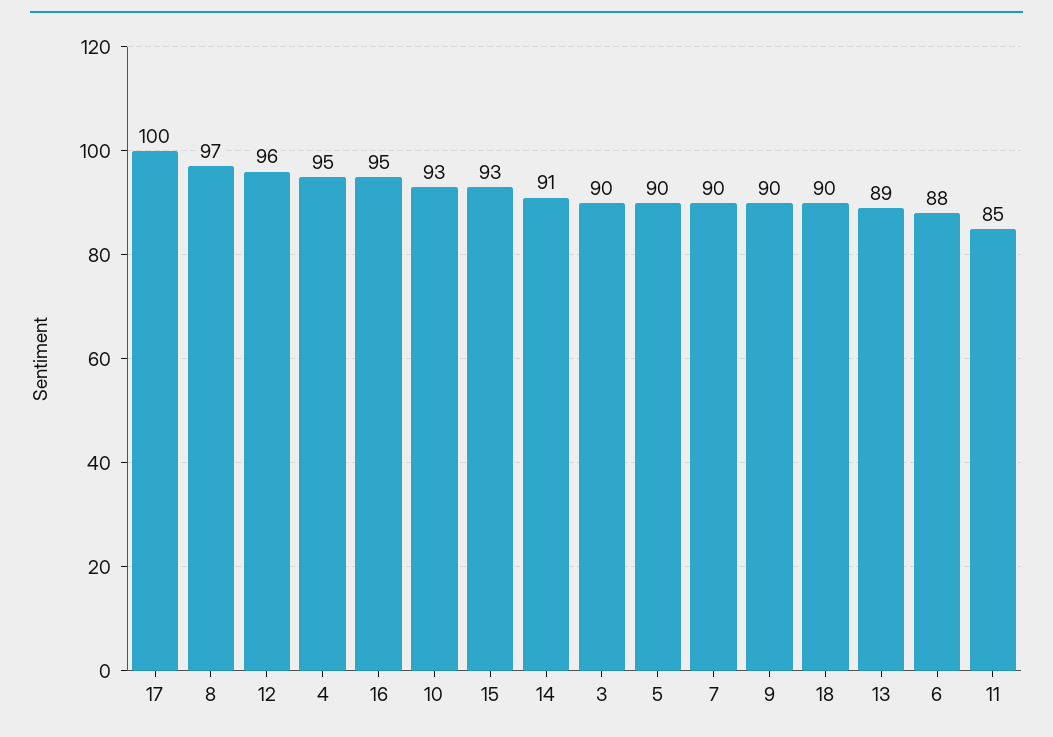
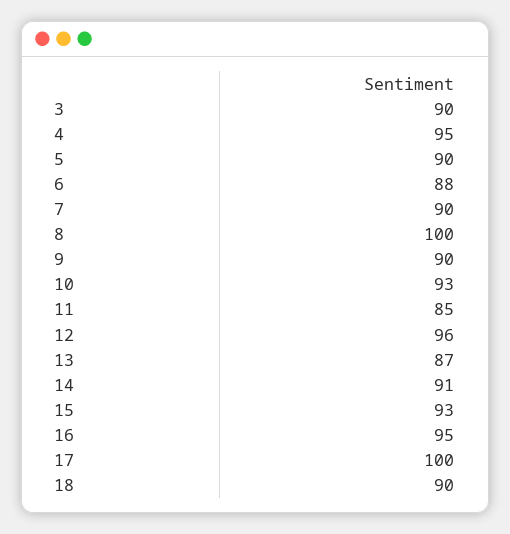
8: 97 -> 100
13: 89 -> 87

